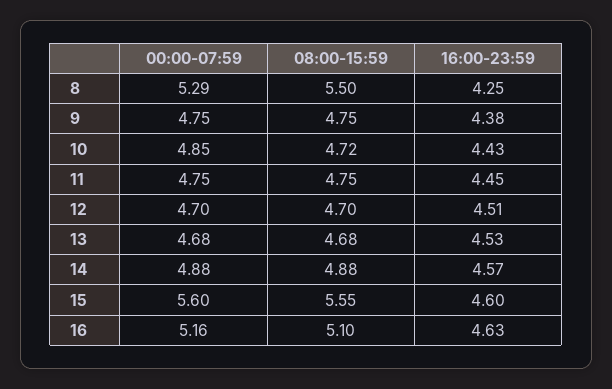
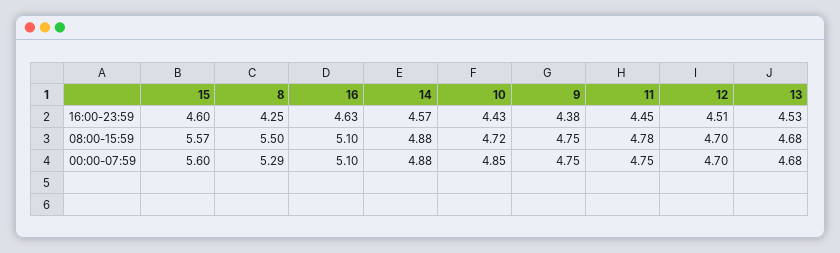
08:00-15:59, 11: 4.75 -> 4.78
08:00-15:59, 15: 5.55 -> 5.57
00:00-07:59, 16: 5.16 -> 5.1

